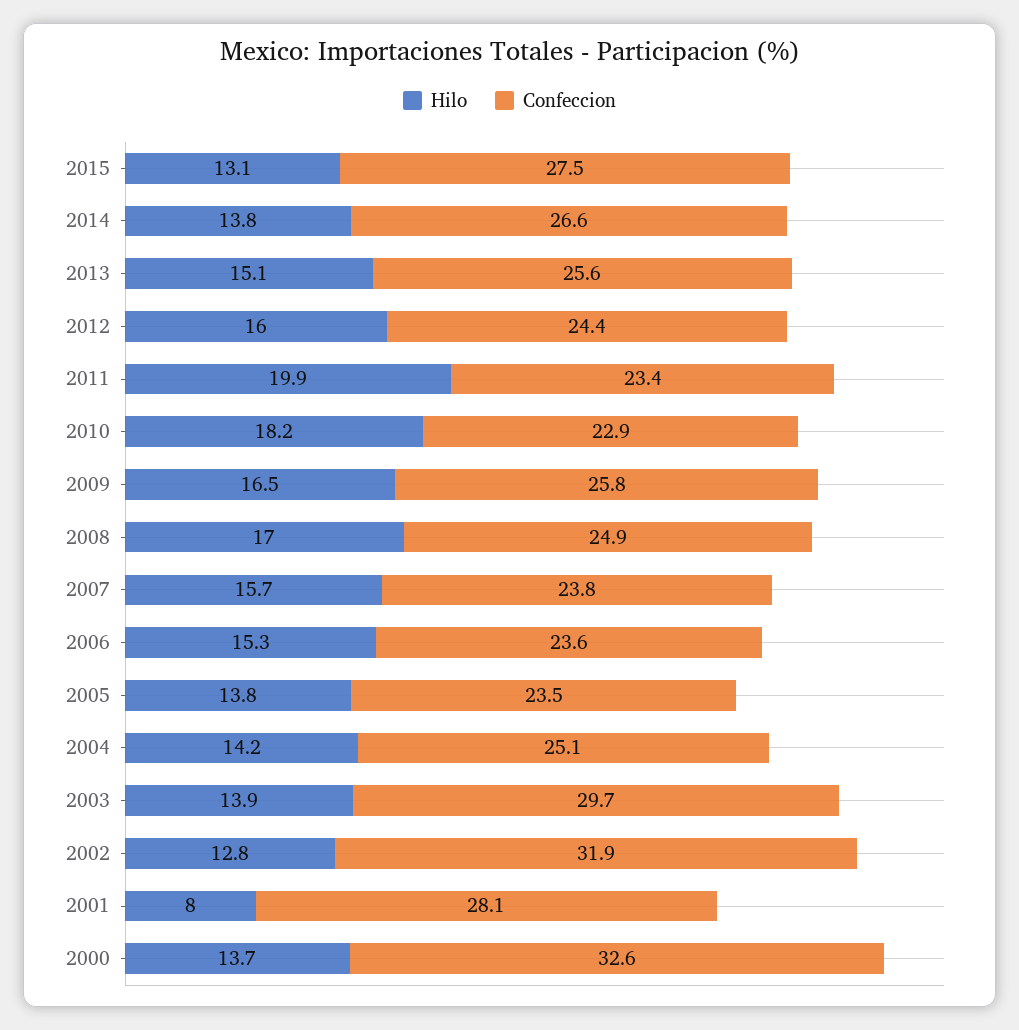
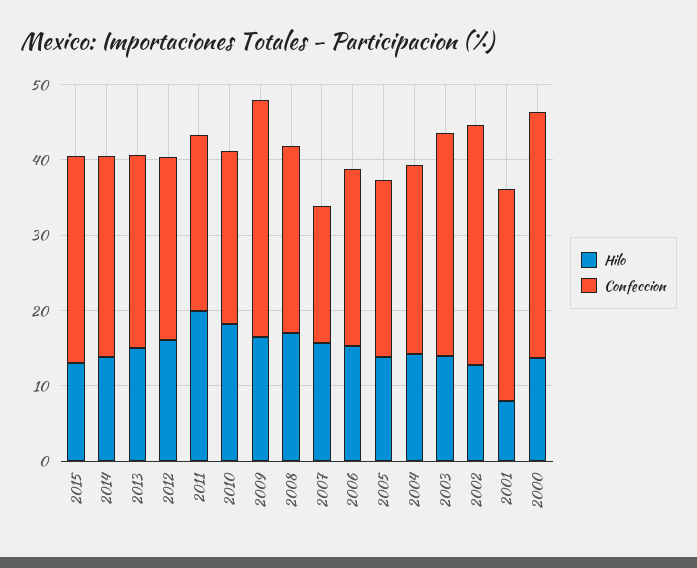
Confeccion, 2009: 25.8 -> 32
Confeccion, 2007: 23.8 -> 18

